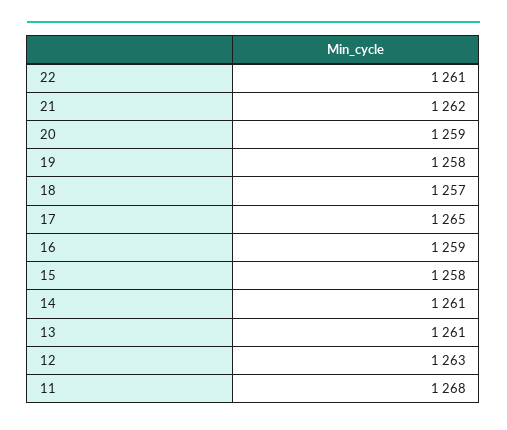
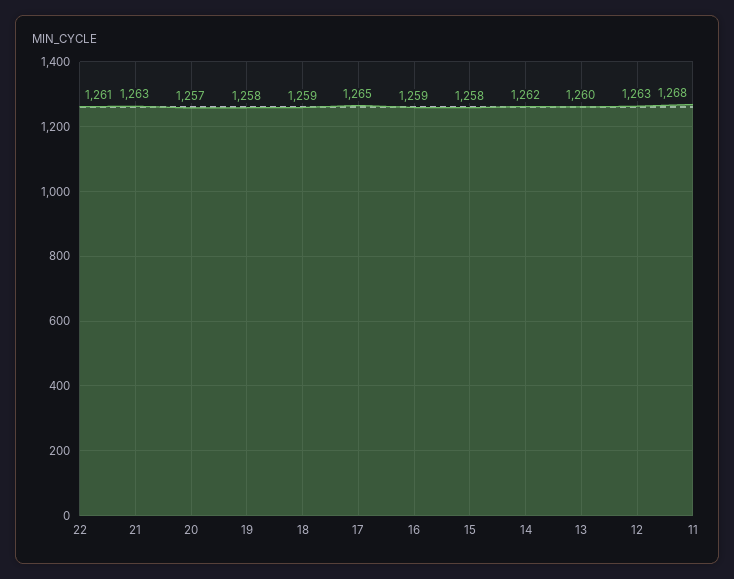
21: 1262 -> 1263
20: 1259 -> 1257
18: 1257 -> 1259
14: 1261 -> 1262
13: 1261 -> 1260

